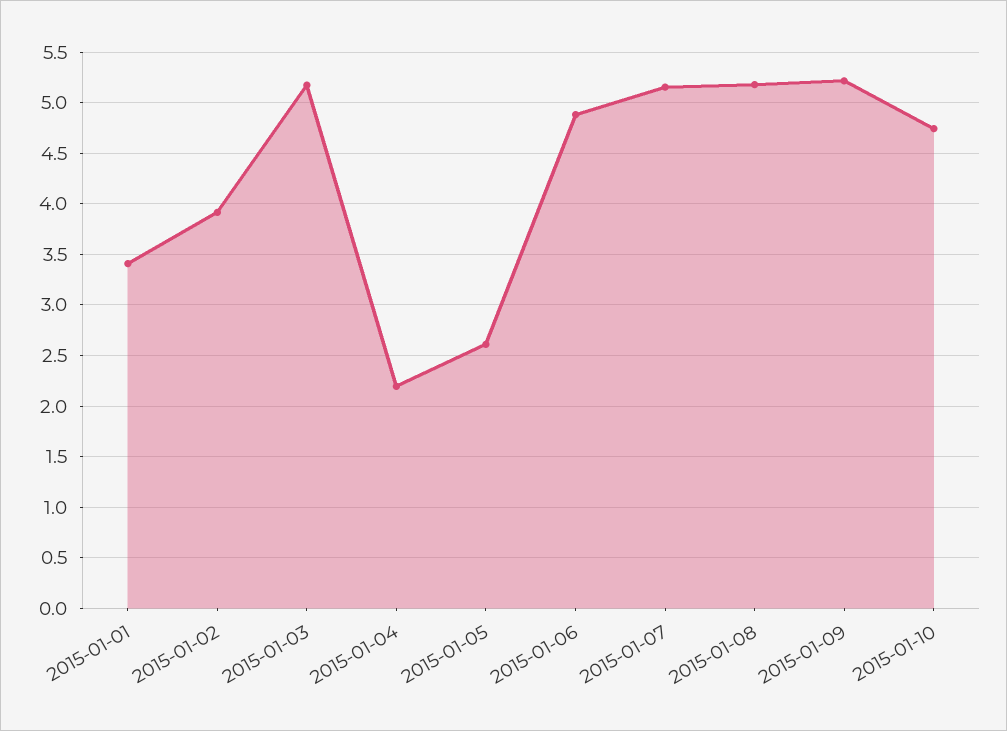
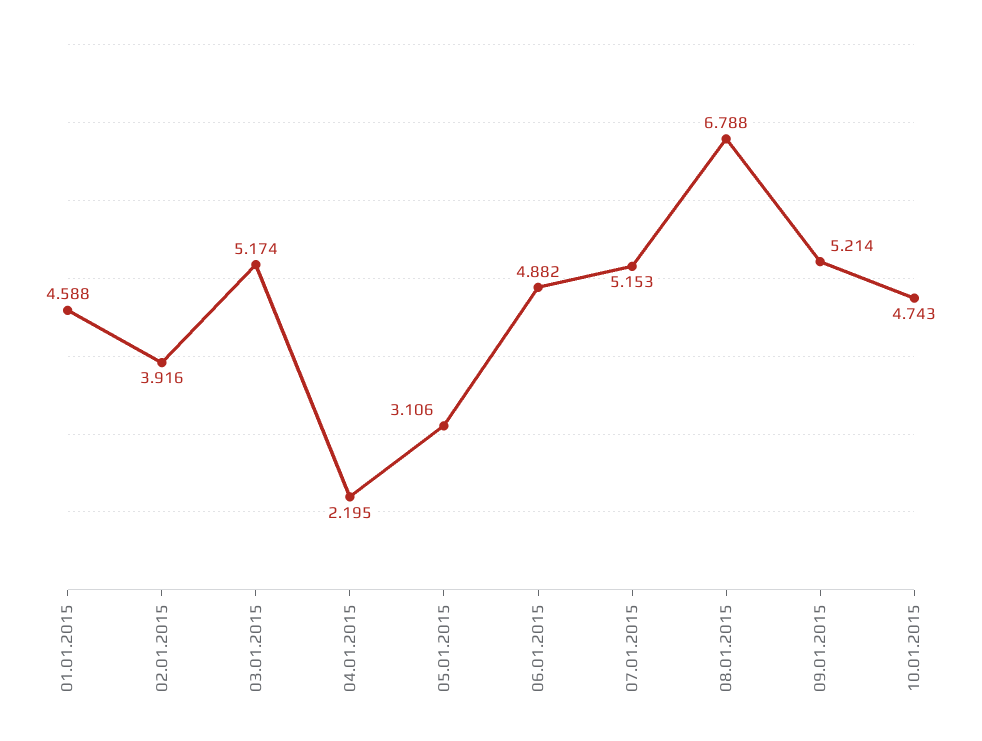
2015-01-01: 3.4 -> 4.588
2015-01-05: 2.6 -> 3.106
2015-01-08: 5.2 -> 6.788

